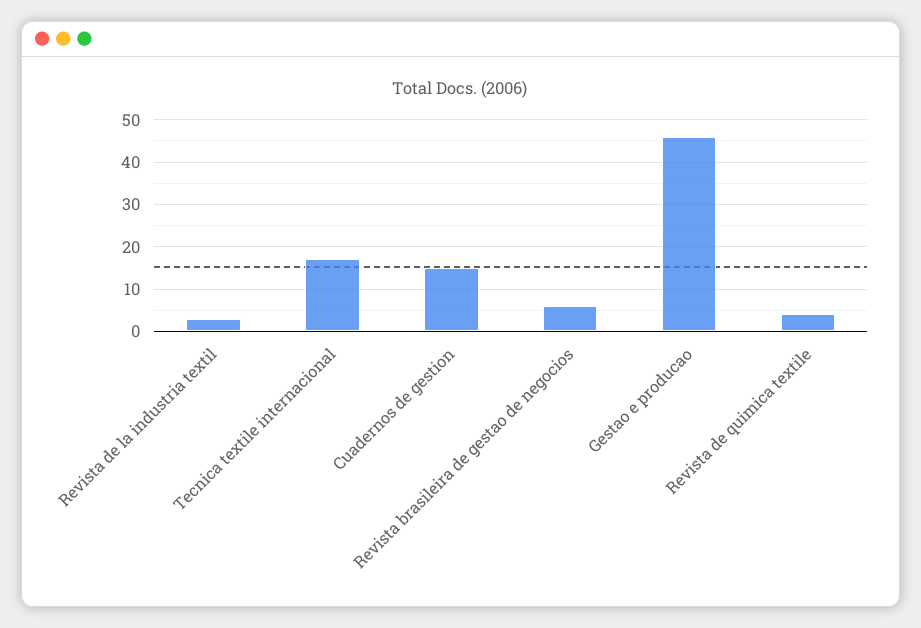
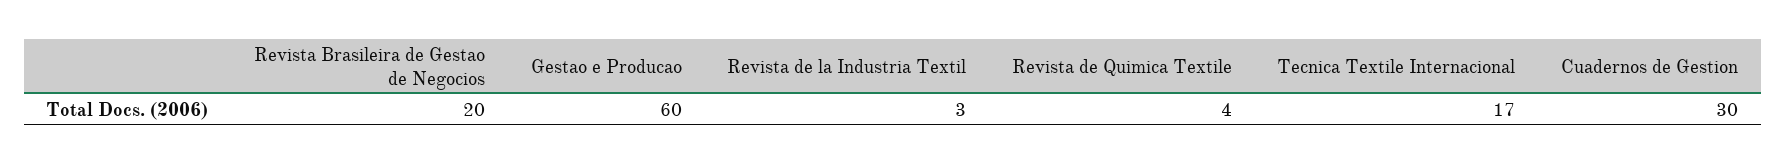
Cuadernos de gestion: 15 -> 30
Revista brasileira de gestao de negocios: 5 -> 20
Gestao e producao: 45 -> 60

